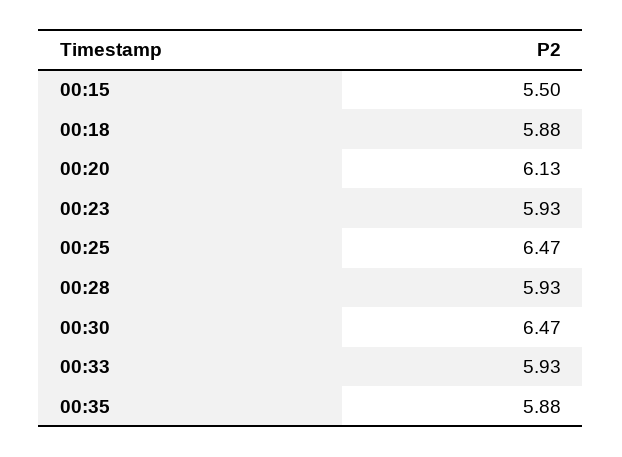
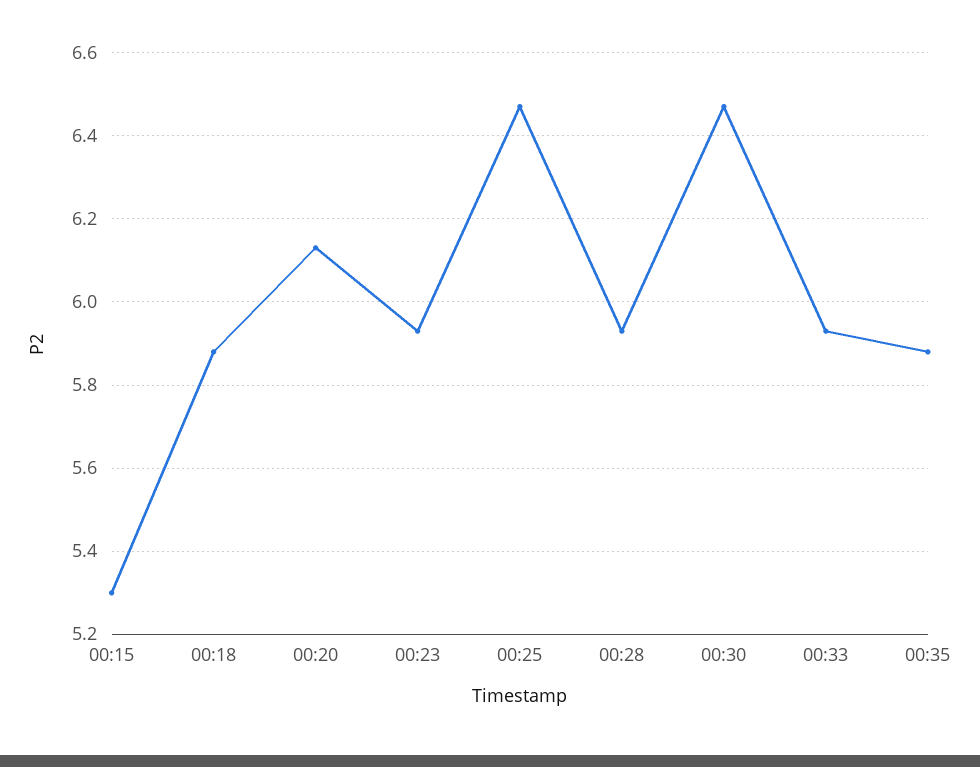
00:15: 5.5 -> 5.3

